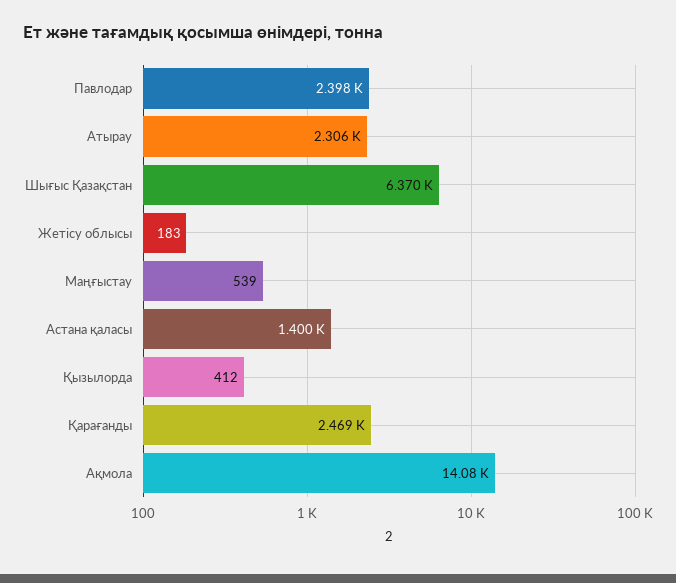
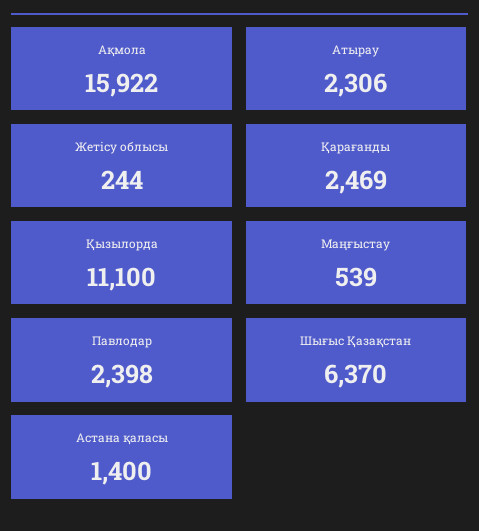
Жетісу облысы: 183 -> 244
Қызылорда: 412 -> 11100
Ақмола: 14080 -> 15922

